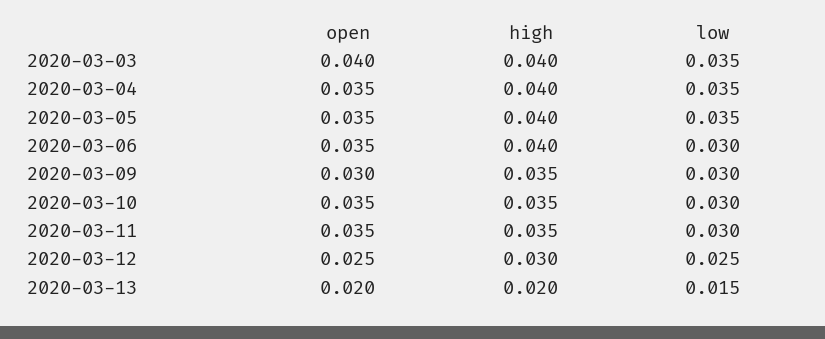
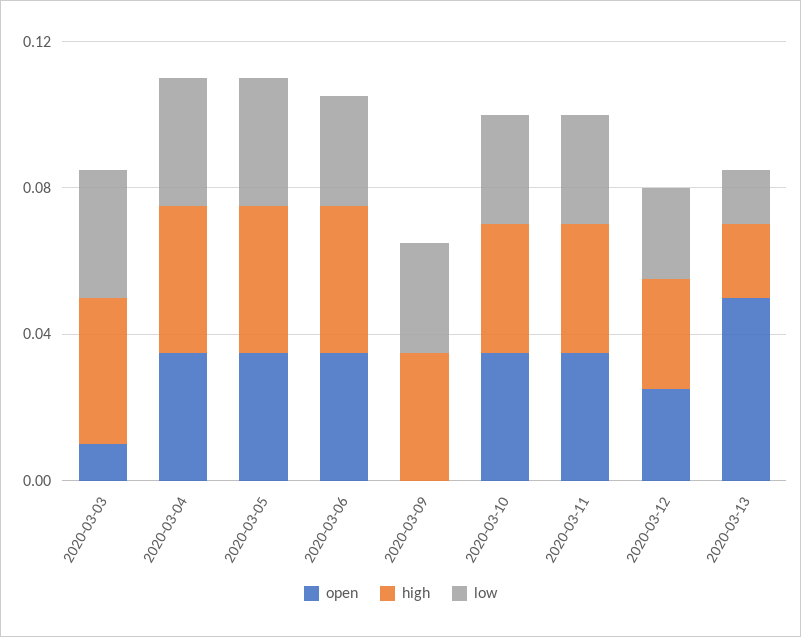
open, 2020-03-03: 0.04 -> 0.01
open, 2020-03-09: 0.03 -> 0
open, 2020-03-13: 0.02 -> 0.05

